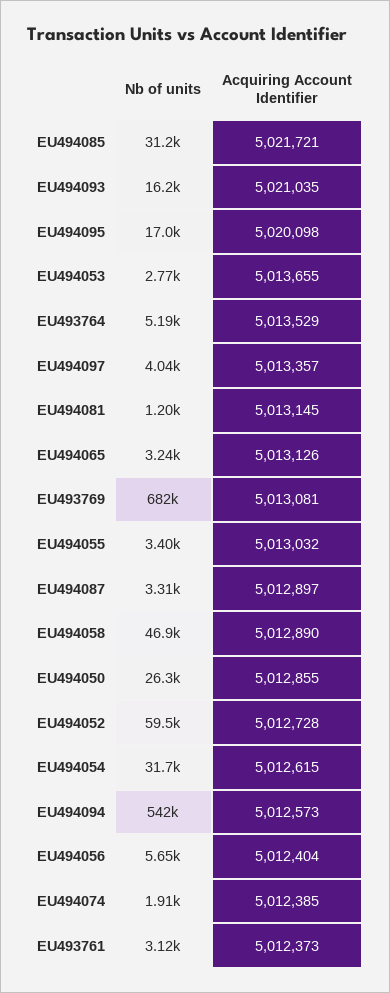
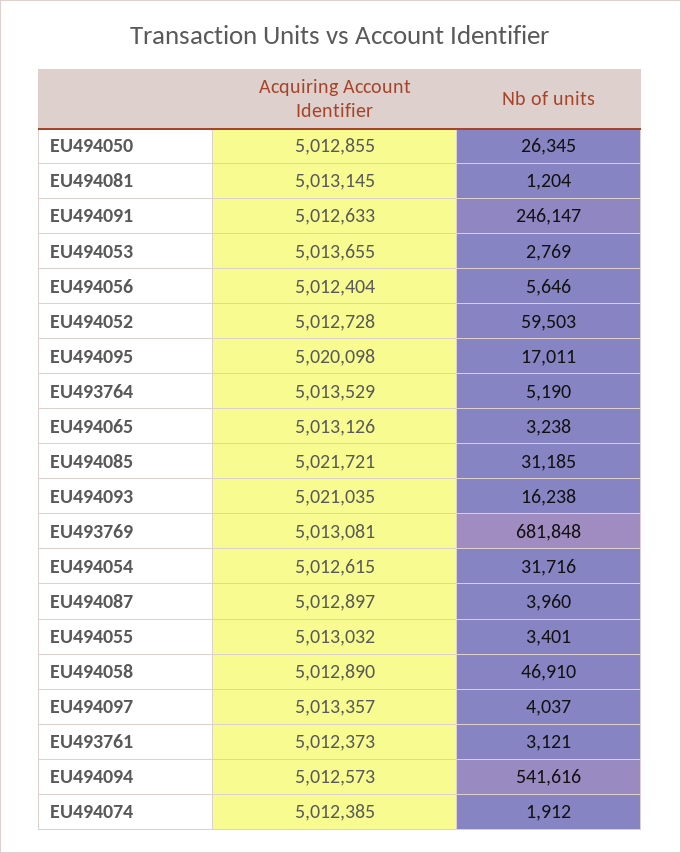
Nb of units, EU494087: 3310 -> 3960
Acquiring Account Identifier, EU494091: none -> 5012633
Nb of units, EU494091: none -> 246147

